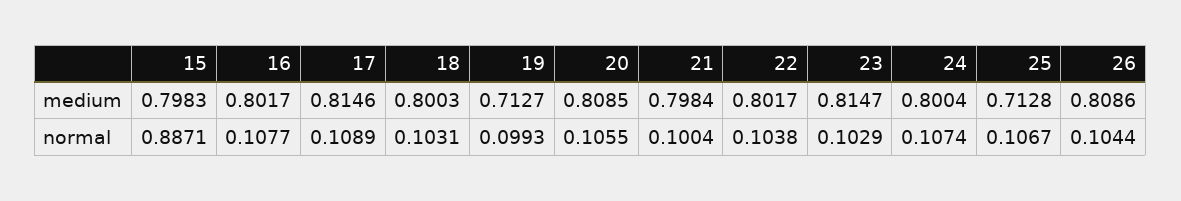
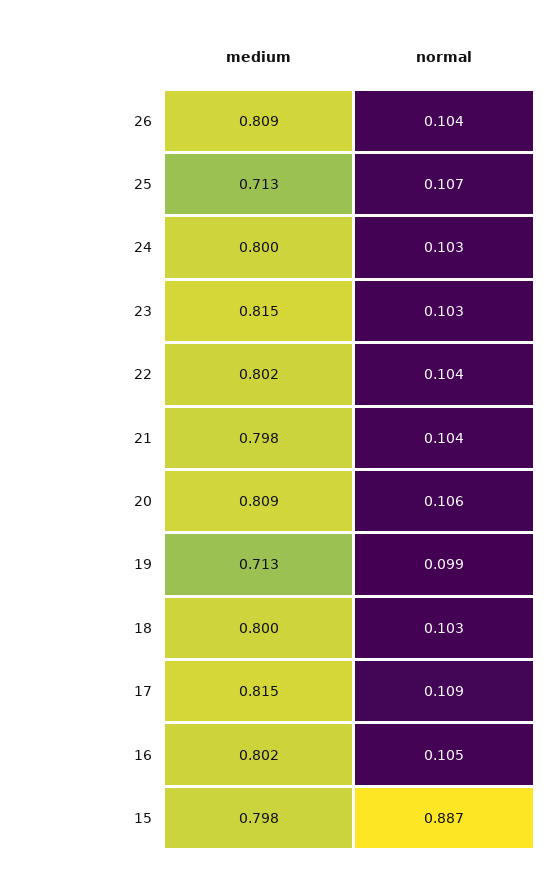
16, normal: 0.1077 -> 0.105
21, normal: 0.1004 -> 0.104
24, normal: 0.1074 -> 0.103

